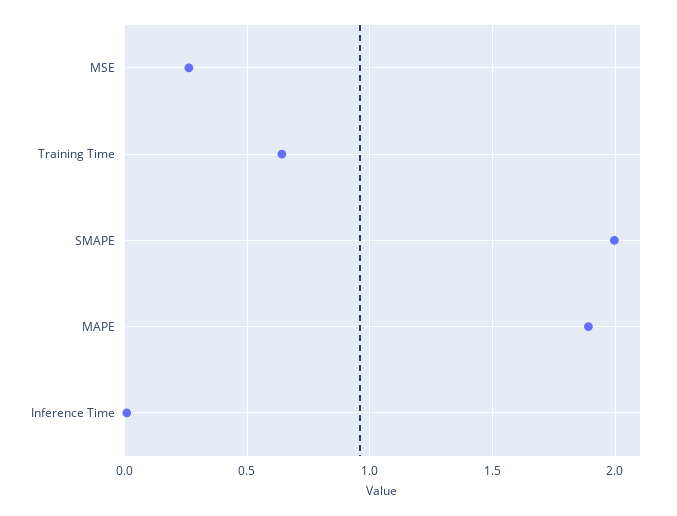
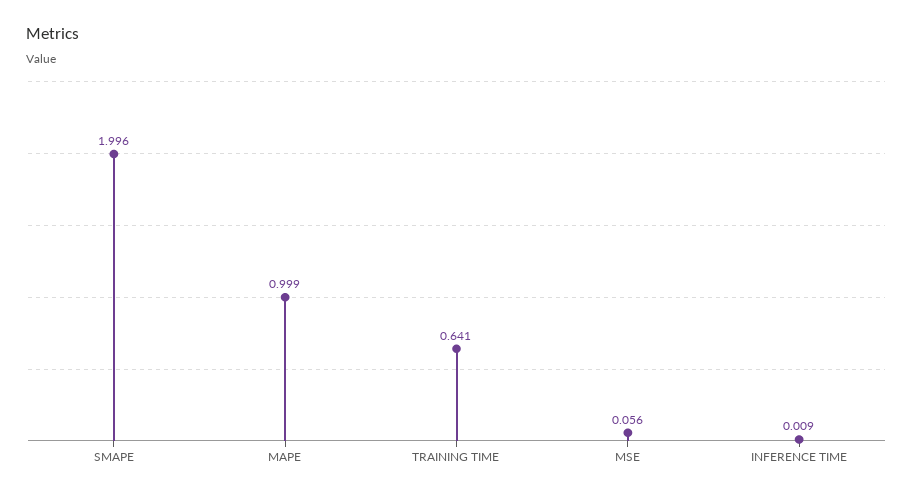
MSE: 0.25 -> 0.056
MAPE: 1.9 -> 0.999

